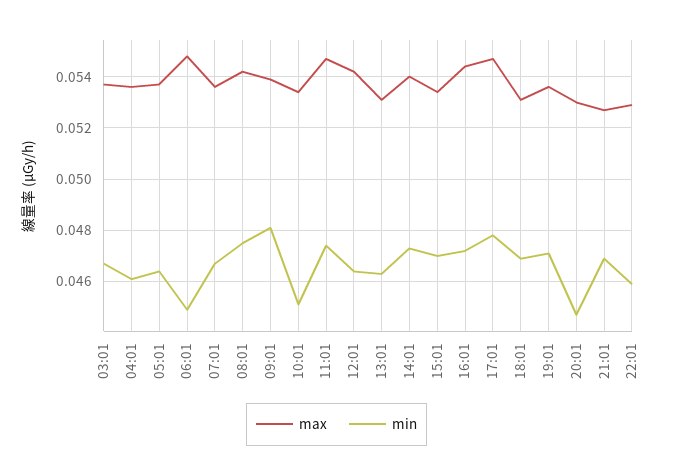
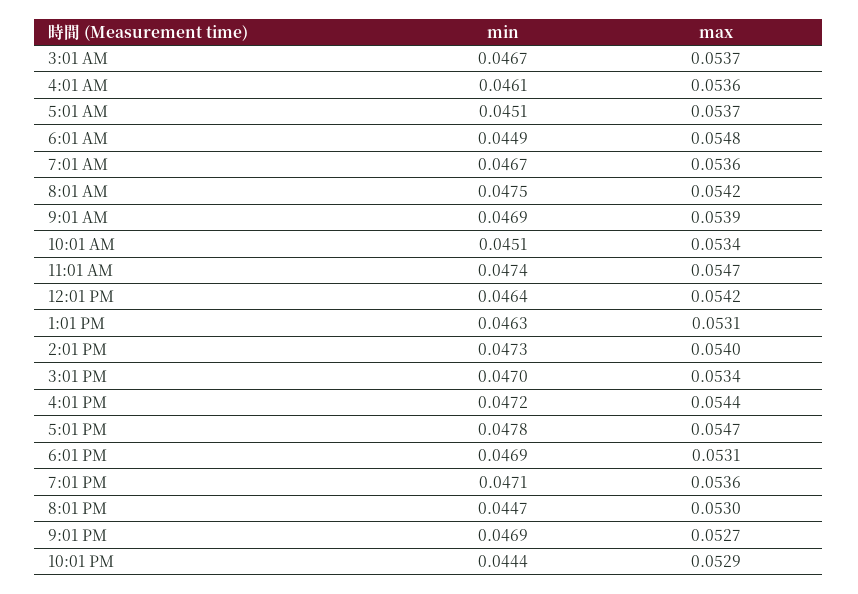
min, 05:01: 0.0465 -> 0.0451
min, 09:01: 0.048 -> 0.0469
min, 22:01: 0.046 -> 0.0444

